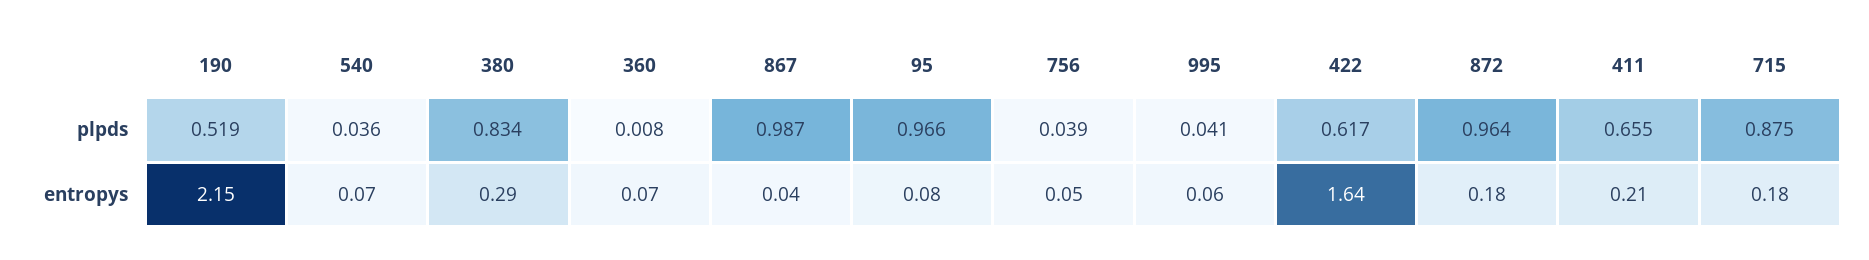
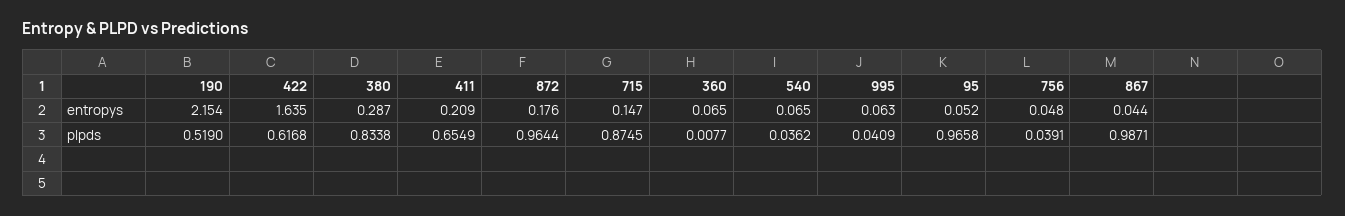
95, entropys: 0.08 -> 0.052
715, entropys: 0.18 -> 0.147

